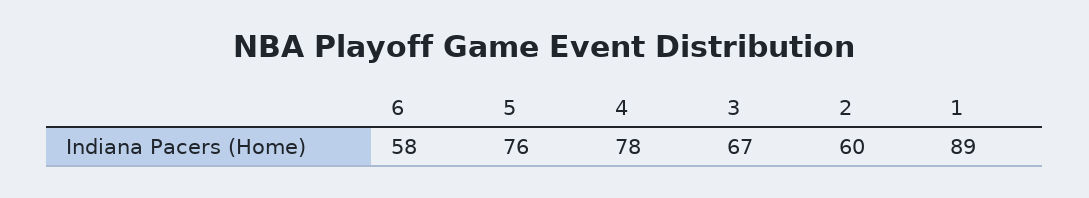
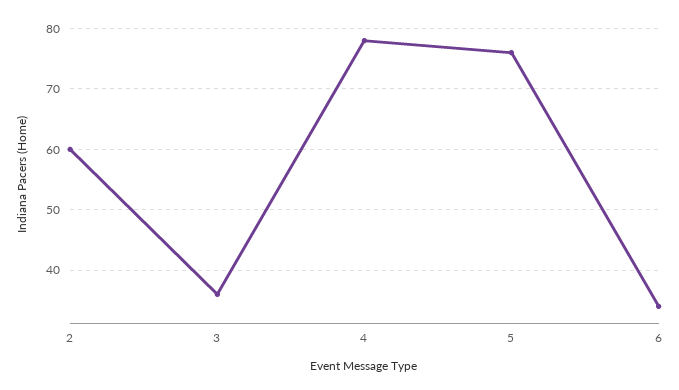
6: 58 -> 34
3: 67 -> 36
1: 89 -> none

